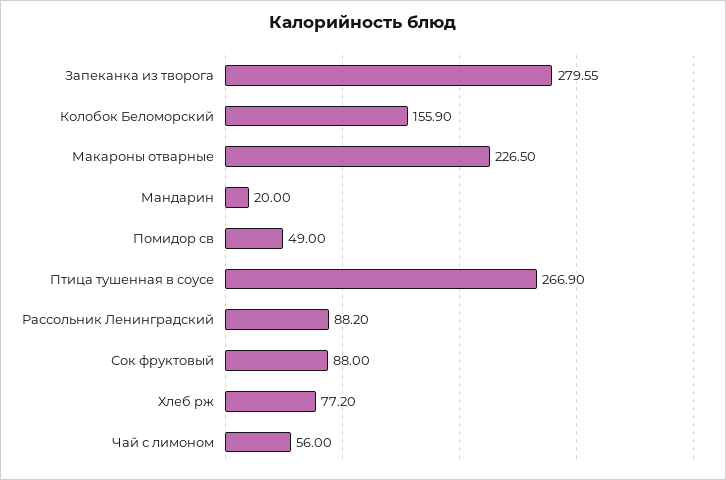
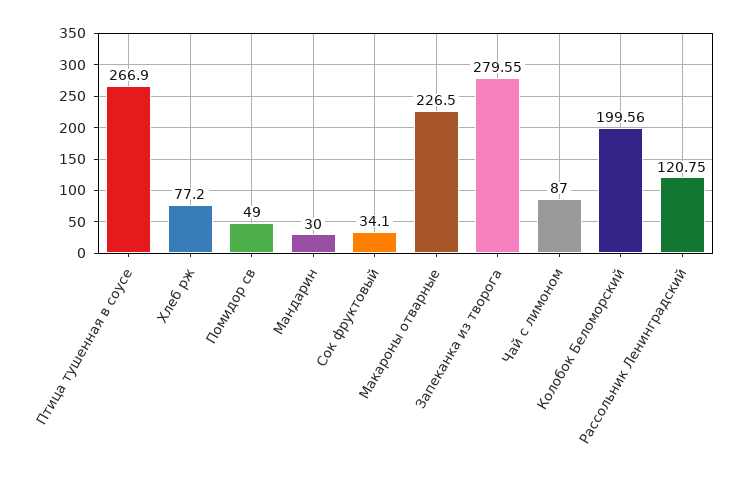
Колобок Беломорский: 155.9 -> 199.56
Мандарин: 20 -> 30
Рассольник Ленинградский: 88.2 -> 120.75
Сок фруктовый: 88 -> 34.1
Чай с лимоном: 56 -> 87

